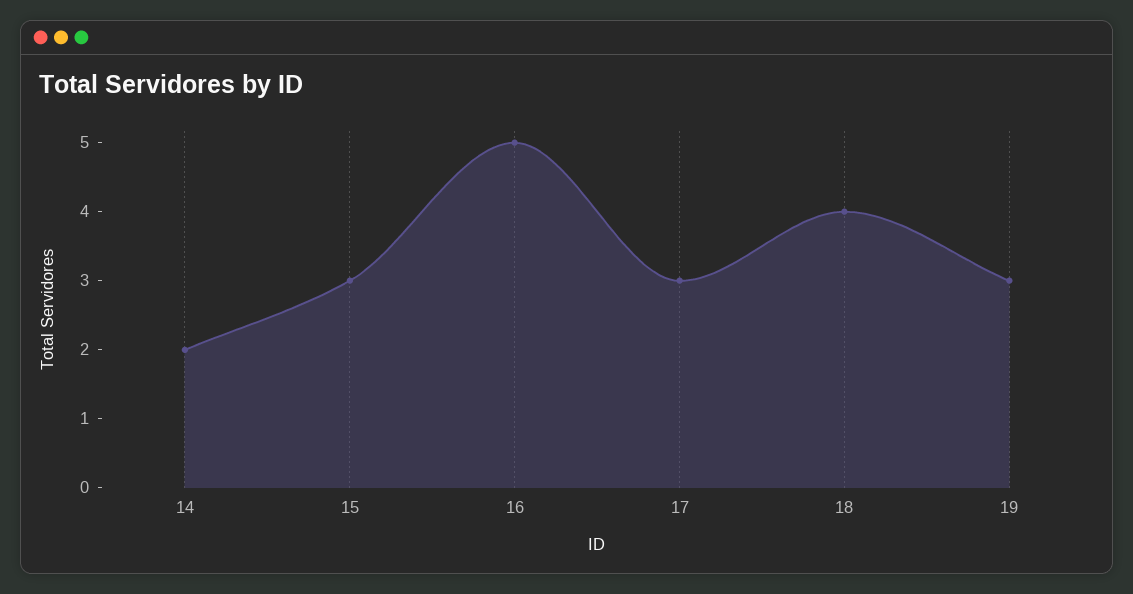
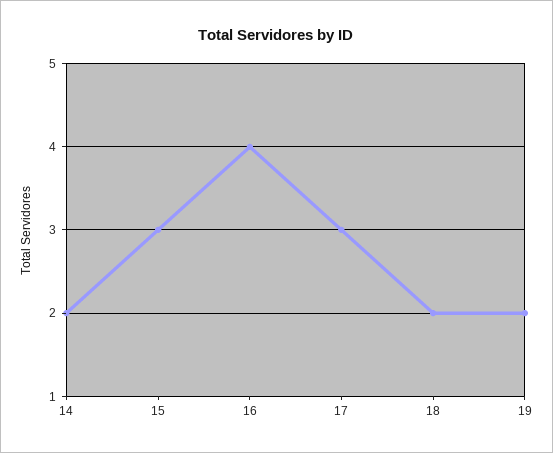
16: 5 -> 4
18: 4 -> 2
19: 3 -> 2

